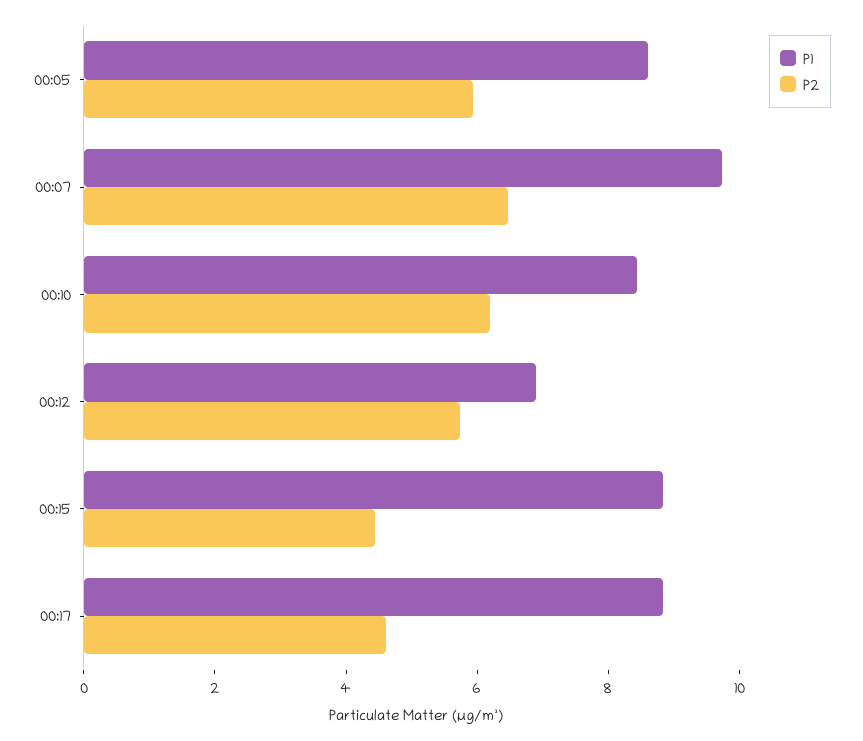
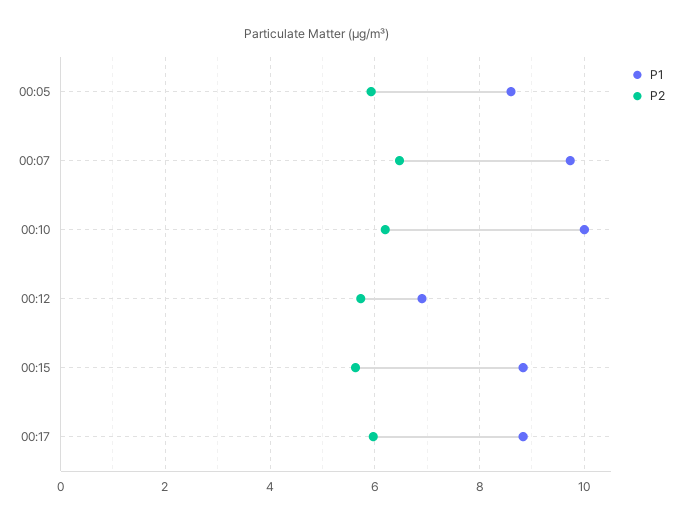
P1, 00:10: 8.5 -> 10
P2, 00:15: 4.5 -> 5.6
P2, 00:17: 4.5 -> 6

